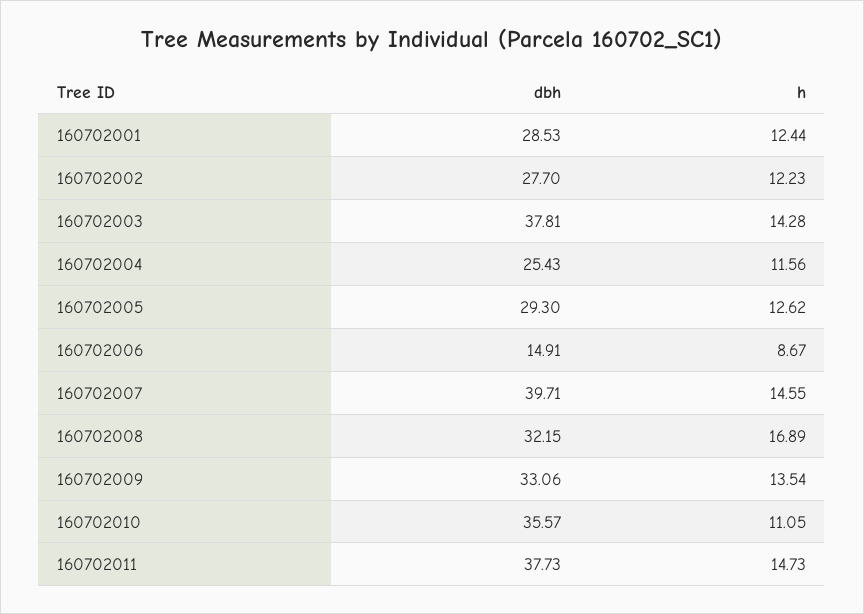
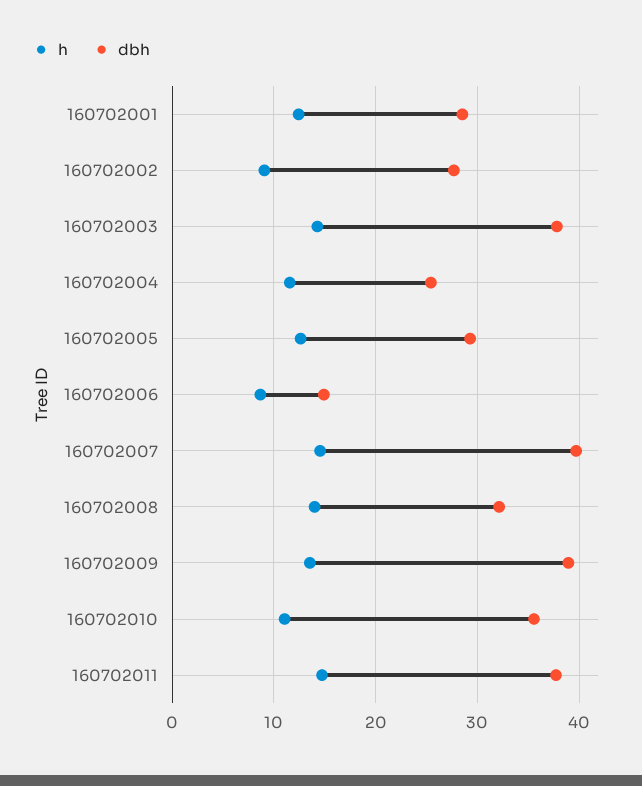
h, 160702002: 12.23 -> 9
h, 160702008: 16.89 -> 14
dbh, 160702009: 33.06 -> 39

